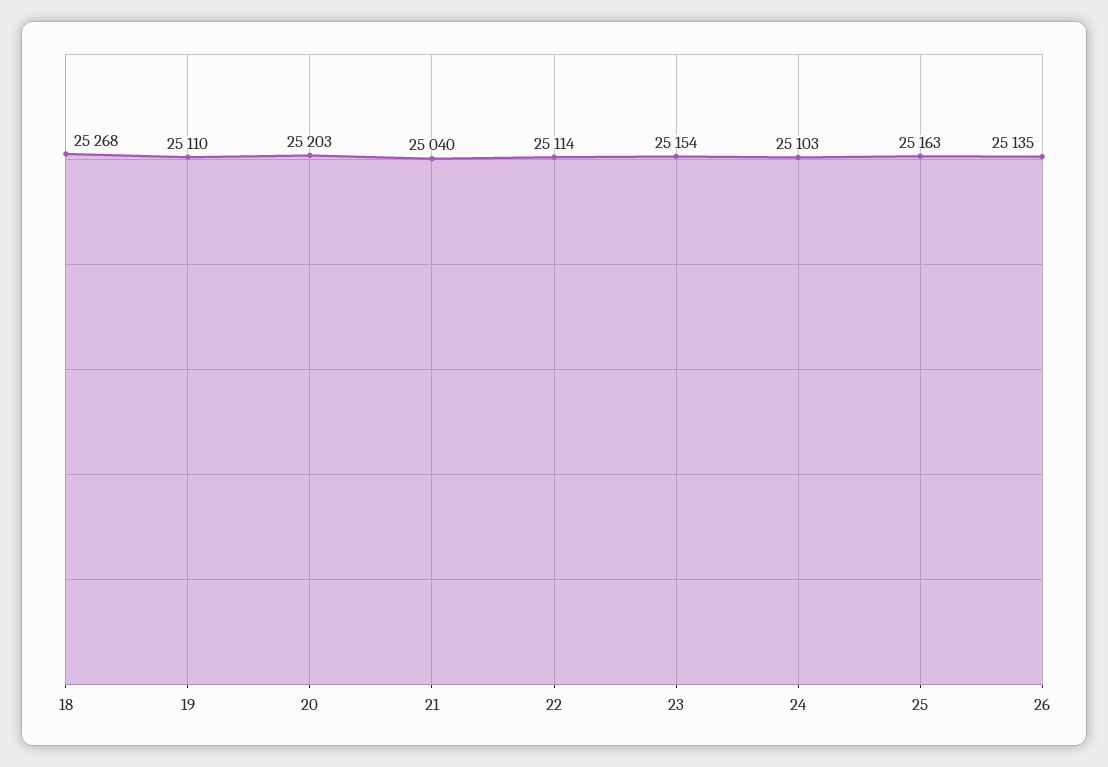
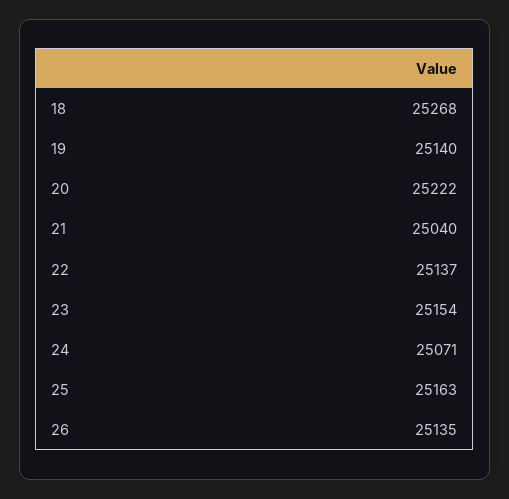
19: 25110 -> 25140
20: 25203 -> 25222
22: 25114 -> 25137
24: 25103 -> 25071

